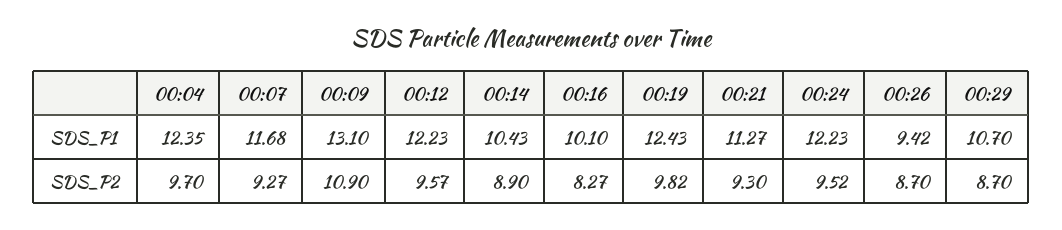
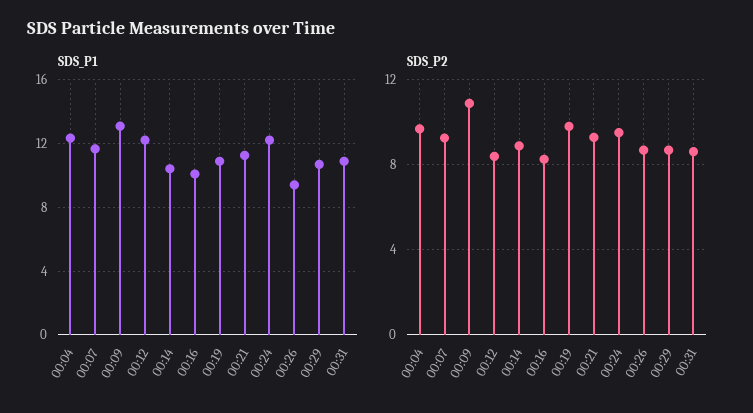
SDS_P1, 00:19: 12.43 -> 11
SDS_P2, 00:12: 9.57 -> 8.5
SDS_P1, 00:31: none -> 11
SDS_P2, 00:31: none -> 8.5

